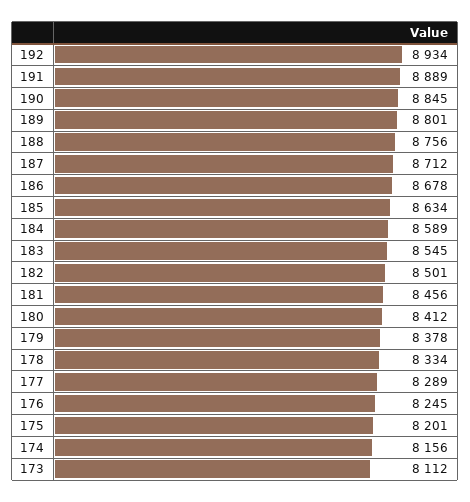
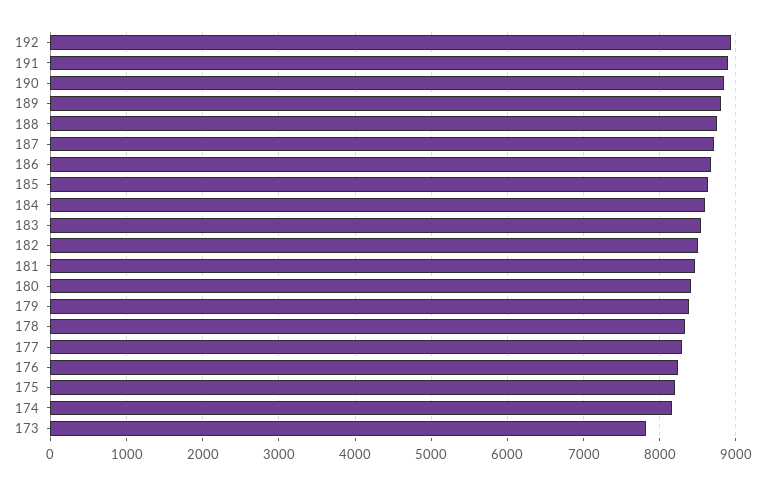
173: 8112 -> 7800

